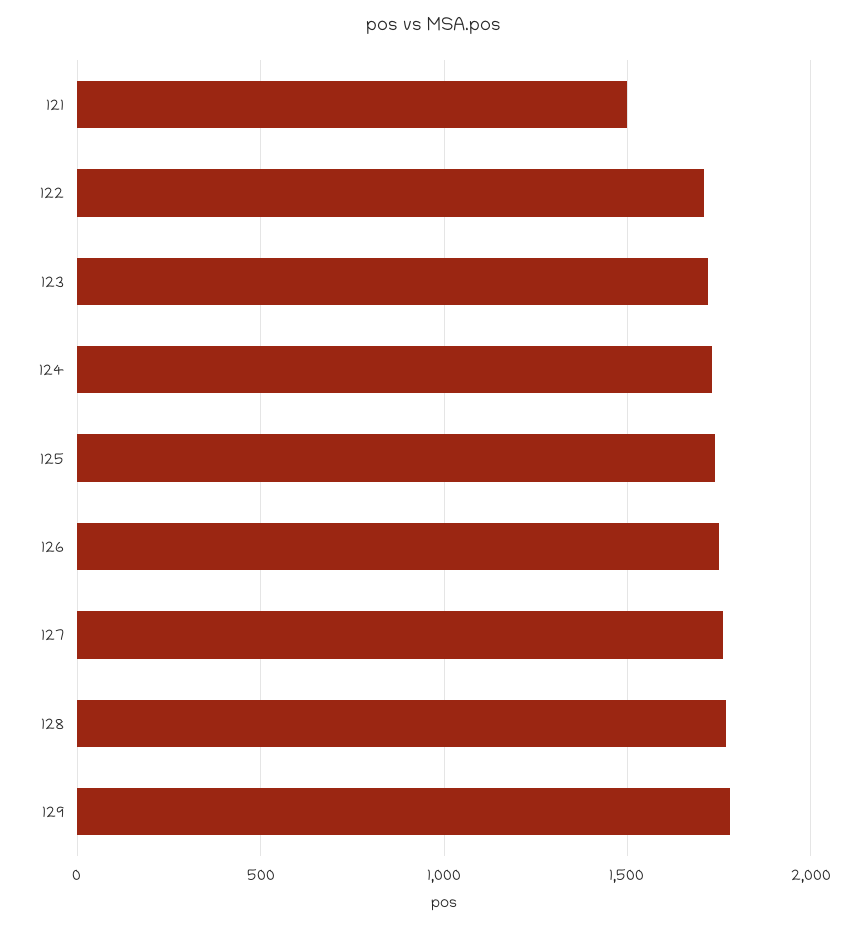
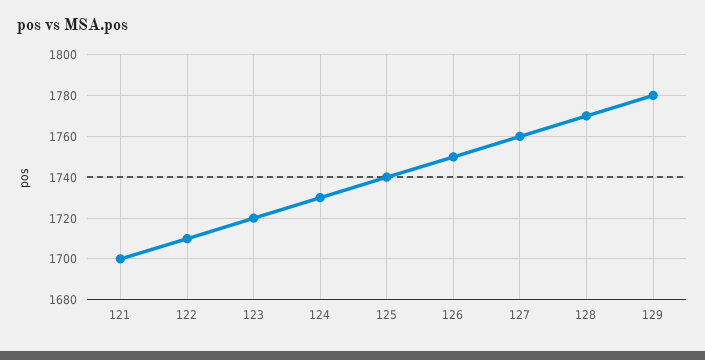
121: 1500 -> 1700

